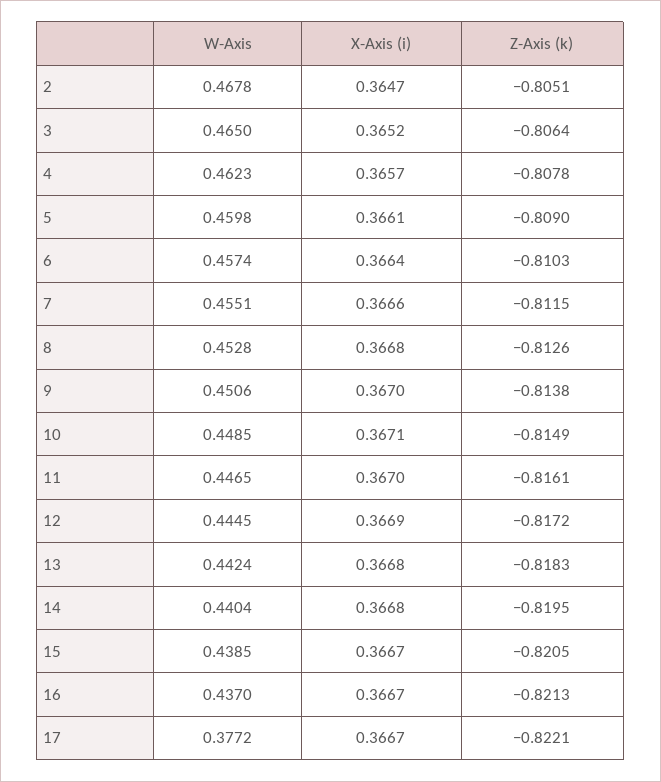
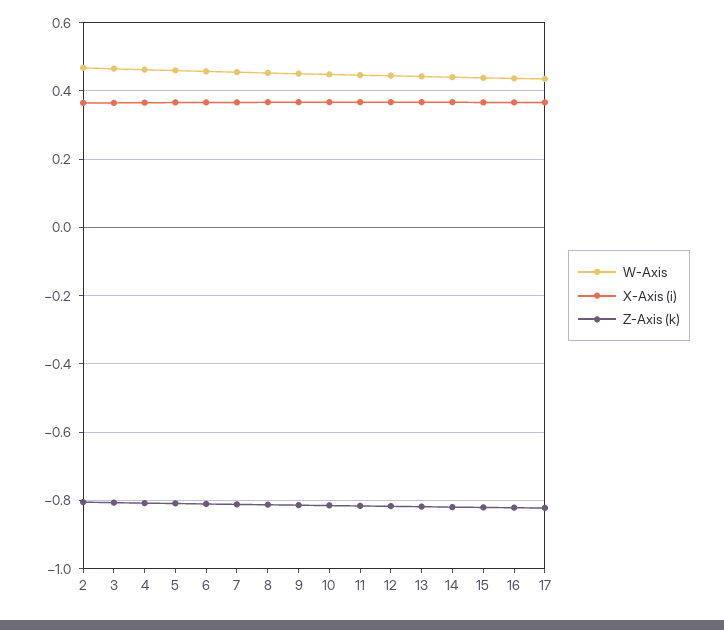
W-Axis, 17: 0.3772 -> 0.44

